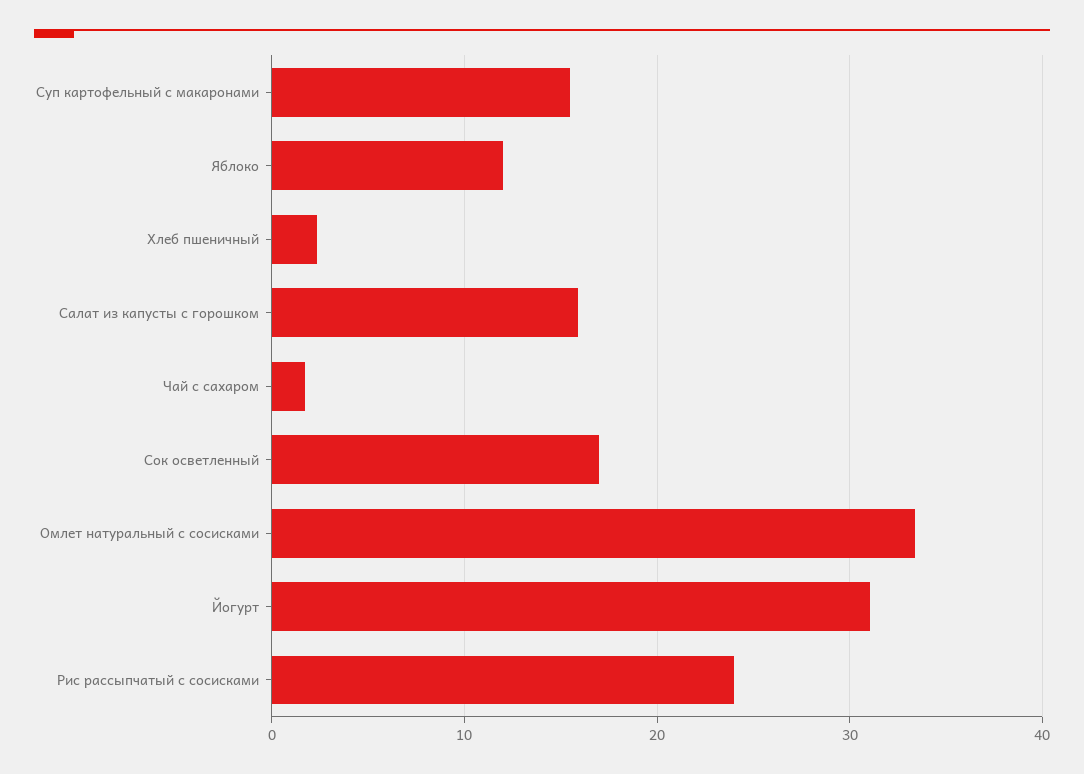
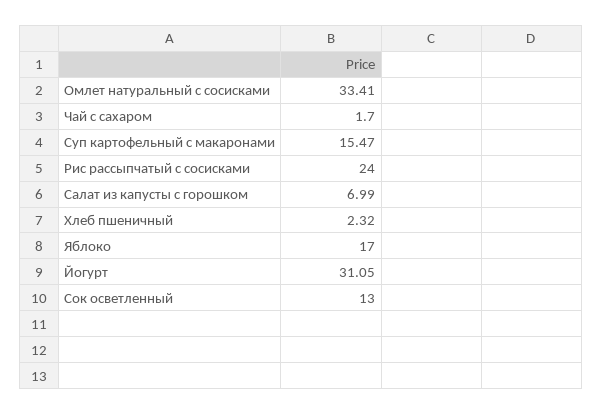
Яблоко: 12 -> 17
Салат из капусты с горошком: 16 -> 6.99
Сок осветленный: 17 -> 13

